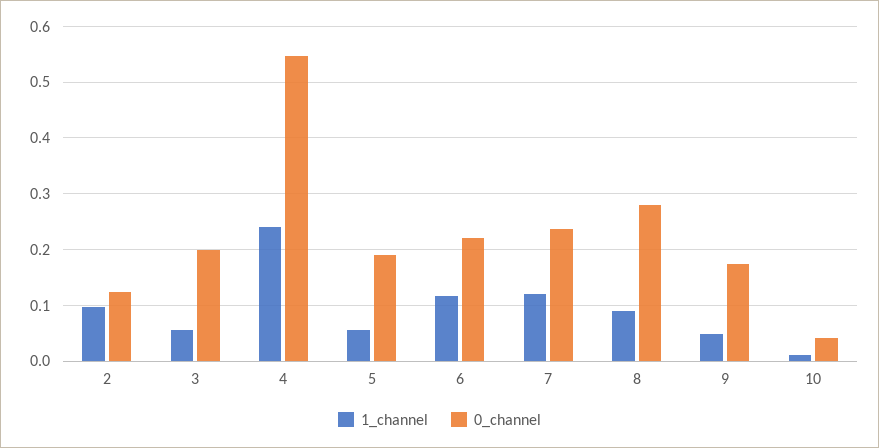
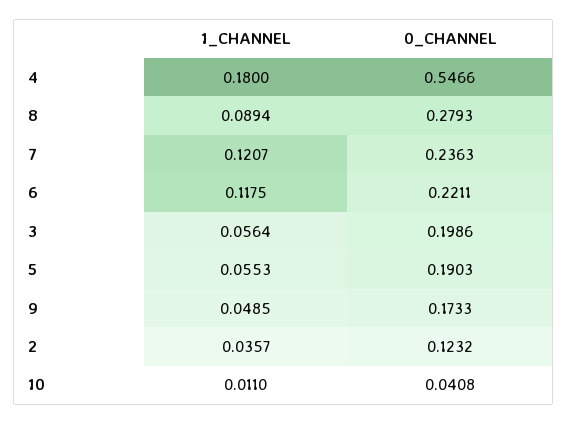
1_channel, 2: 0.1 -> 0.0357
1_channel, 4: 0.24 -> 0.18

